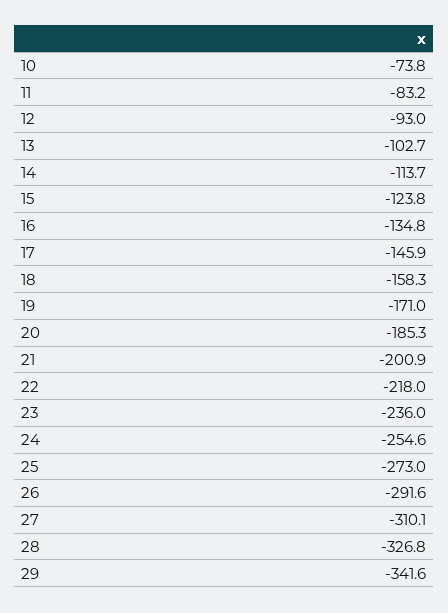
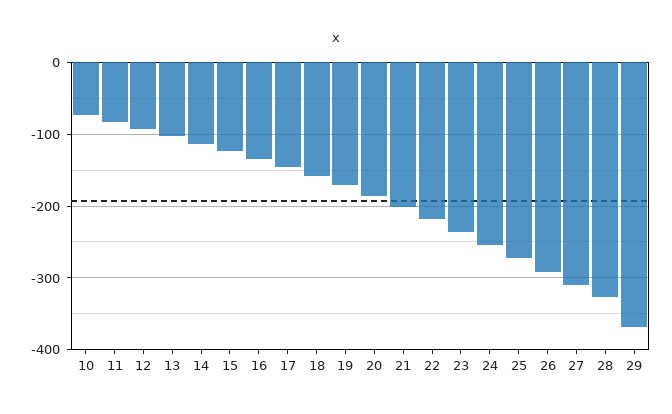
29: -341.6 -> -370

